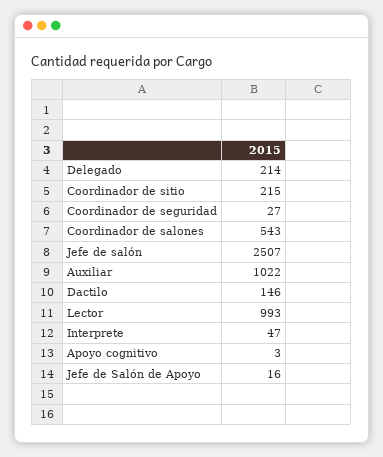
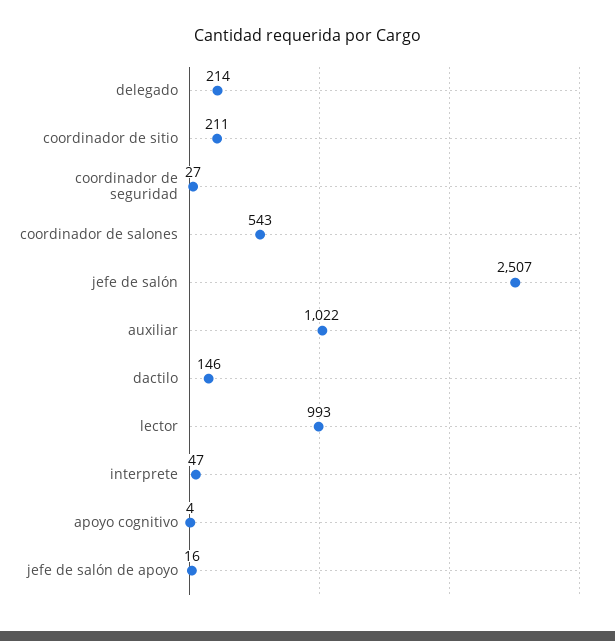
Coordinador de sitio: 215 -> 211
Apoyo cognitivo: 3 -> 4

